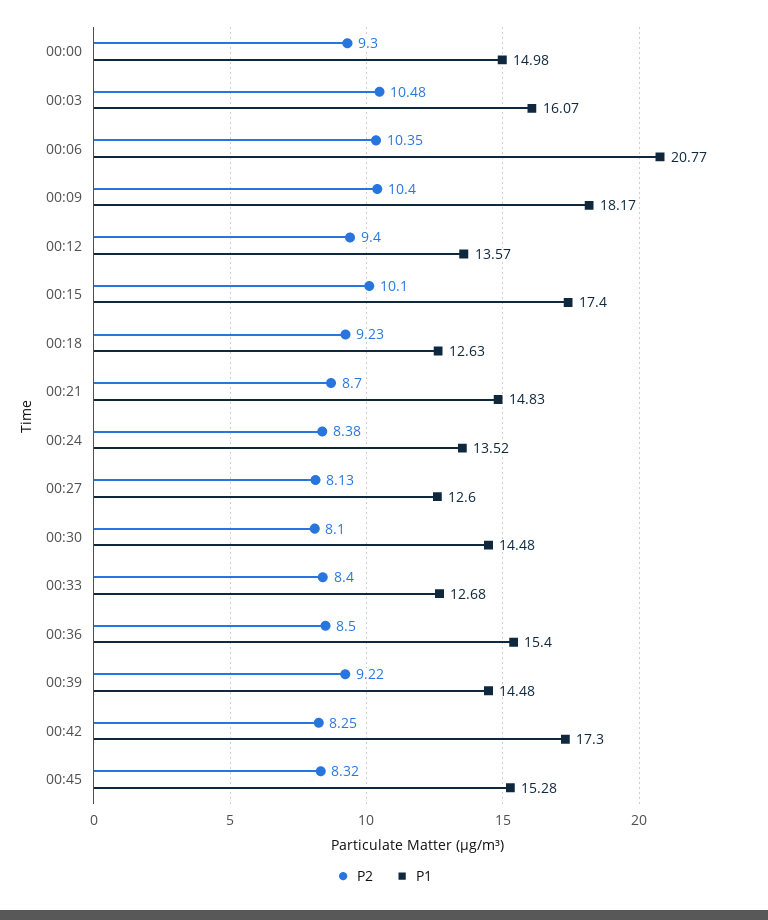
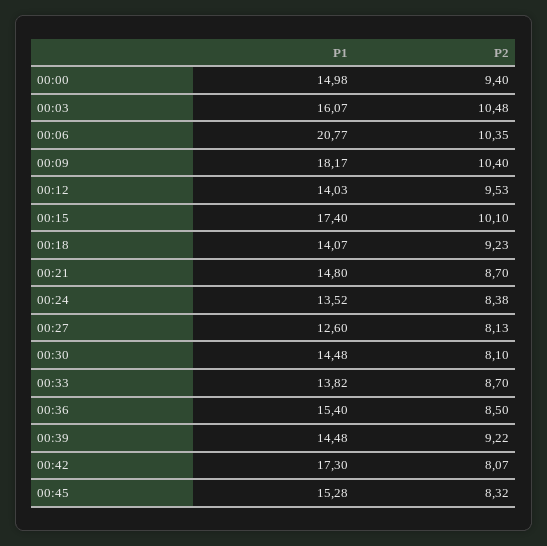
P2, 00:00: 9.3 -> 9.4
P2, 00:12: 9.4 -> 9.53
P1, 00:12: 13.57 -> 14.03
P1, 00:18: 12.63 -> 14.07
P1, 00:21: 14.83 -> 14.8
P2, 00:33: 8.4 -> 8.7
P1, 00:33: 12.68 -> 13.82
P2, 00:42: 8.25 -> 8.07

